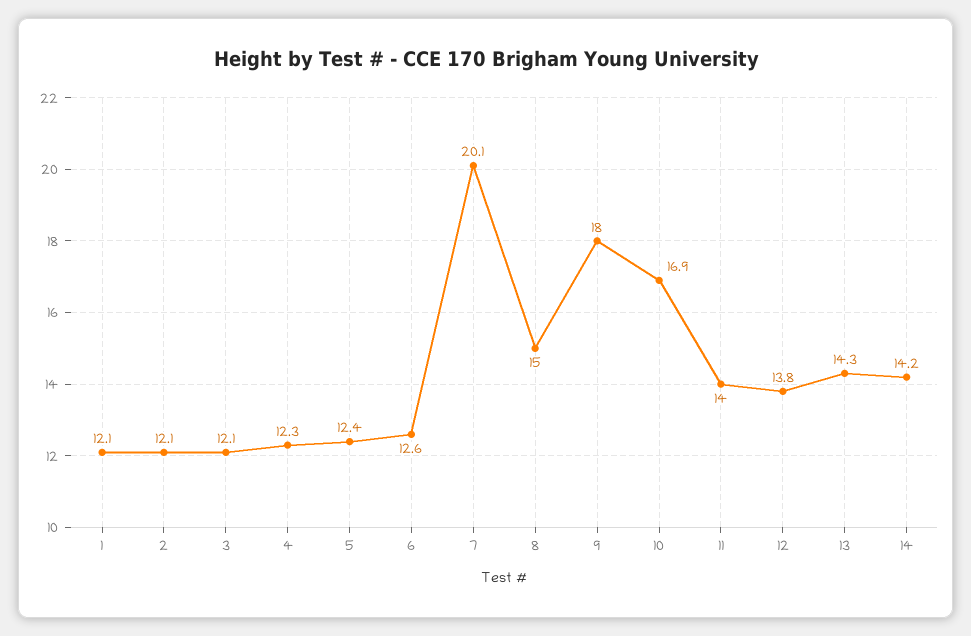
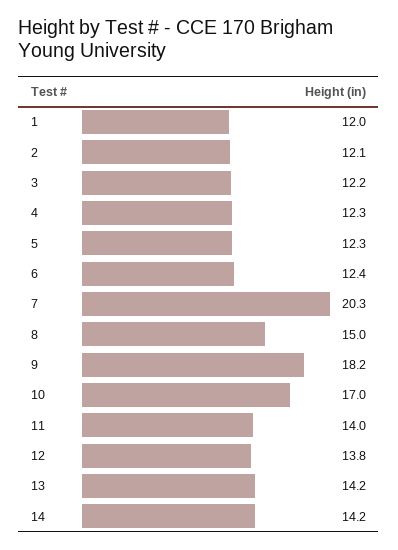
1: 12.1 -> 12
3: 12.1 -> 12.2
5: 12.4 -> 12.3
6: 12.6 -> 12.4
7: 20.1 -> 20.3
9: 18 -> 18.2
10: 16.9 -> 17
13: 14.3 -> 14.2

